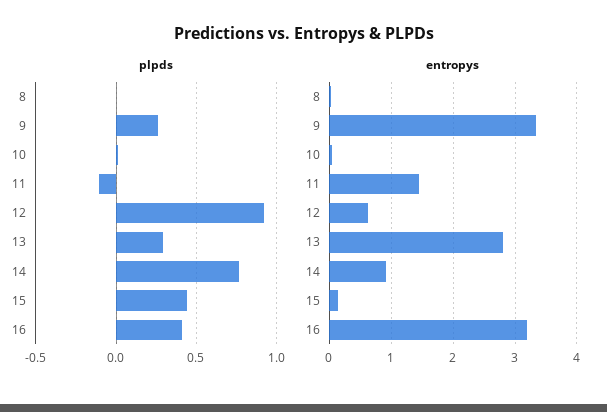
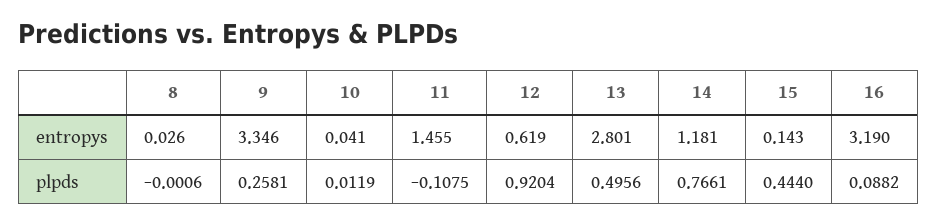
plpds, 13: 0.3 -> 0.4956
plpds, 16: 0.4 -> 0.0882
entropys, 14: 0.9 -> 1.181

